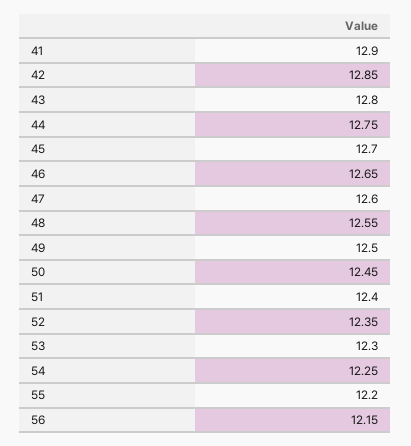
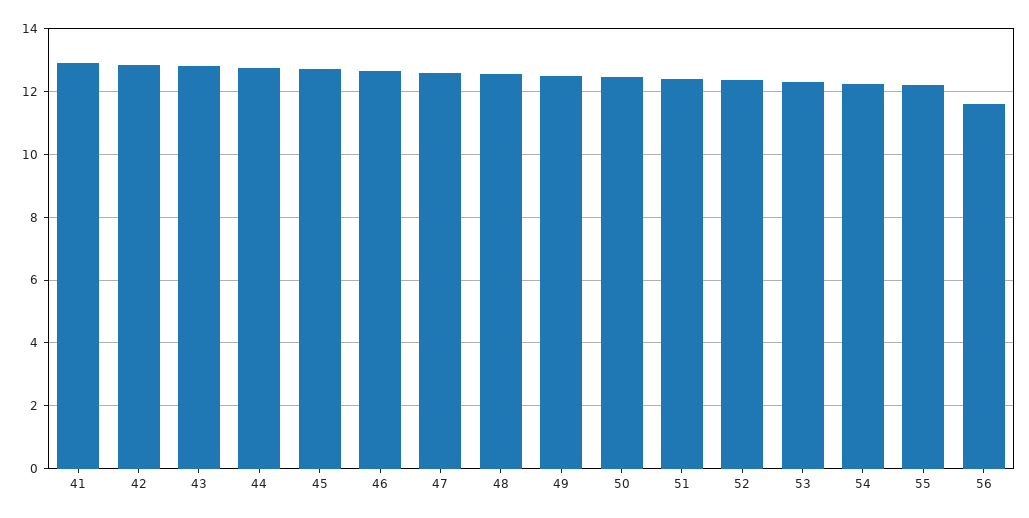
56: 12.15 -> 11.6

